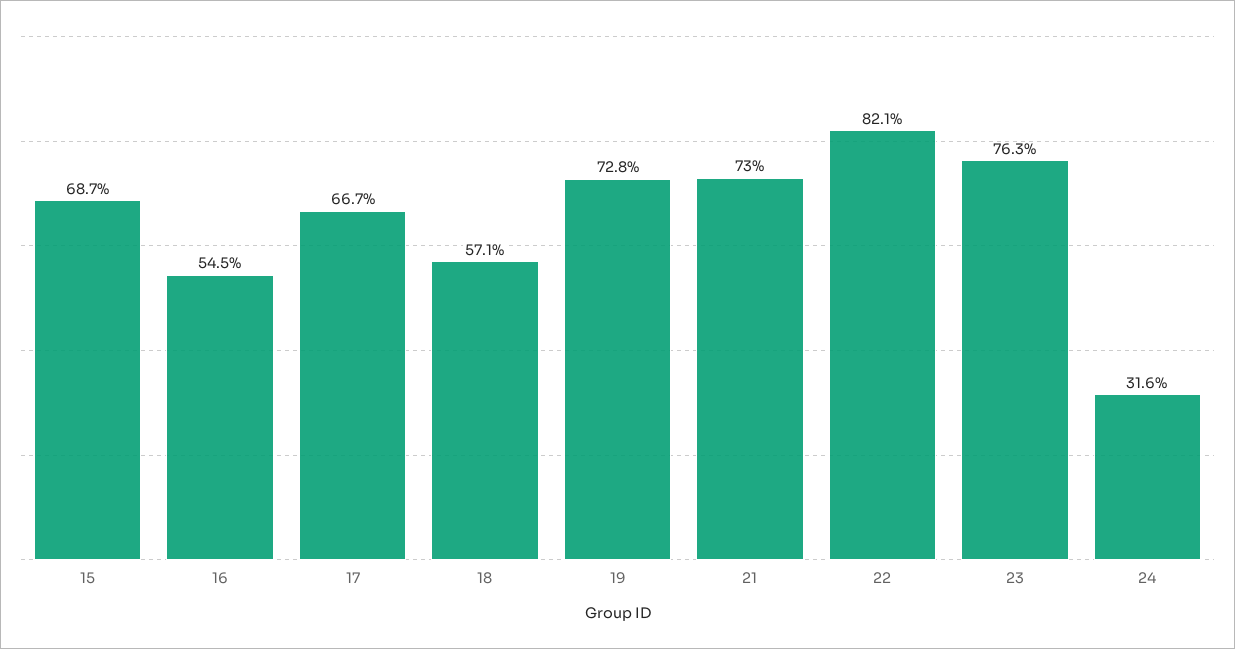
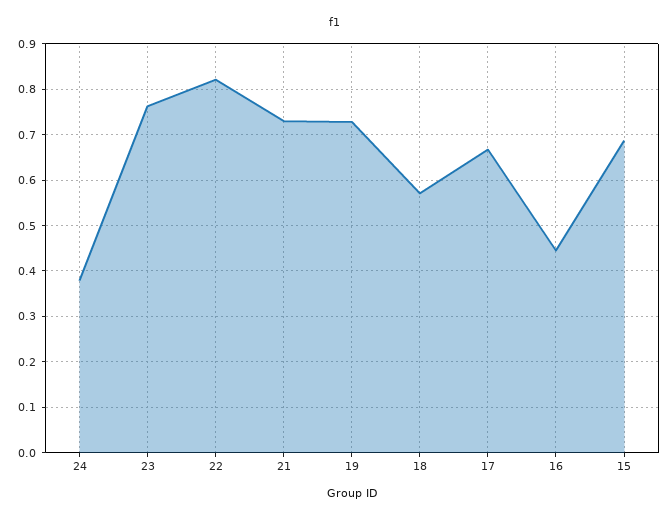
16: 0.545 -> 0.44
24: 0.316 -> 0.38

